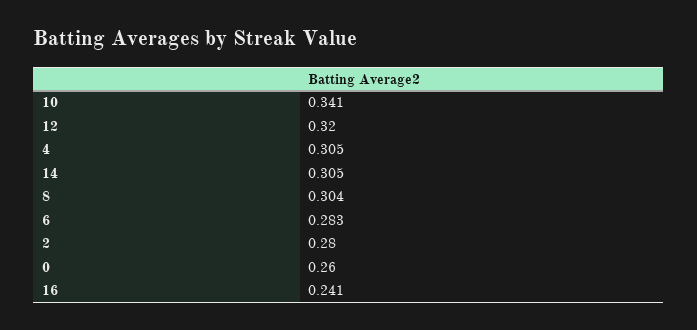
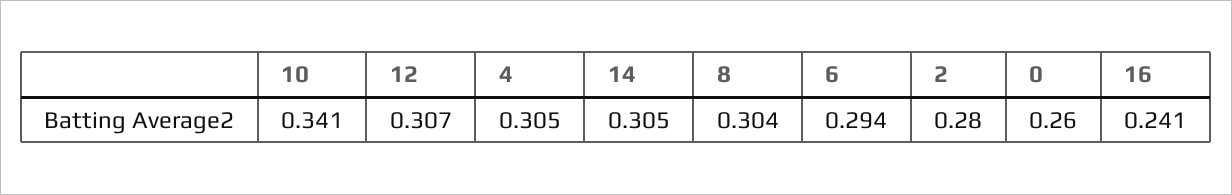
12: 0.32 -> 0.307
6: 0.283 -> 0.294

